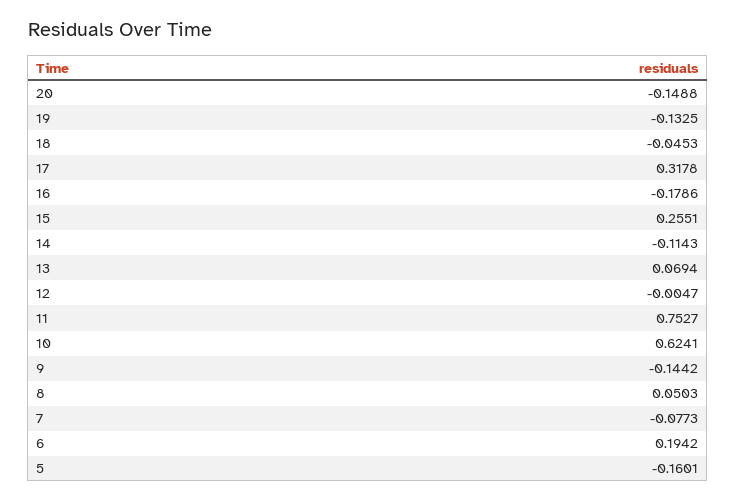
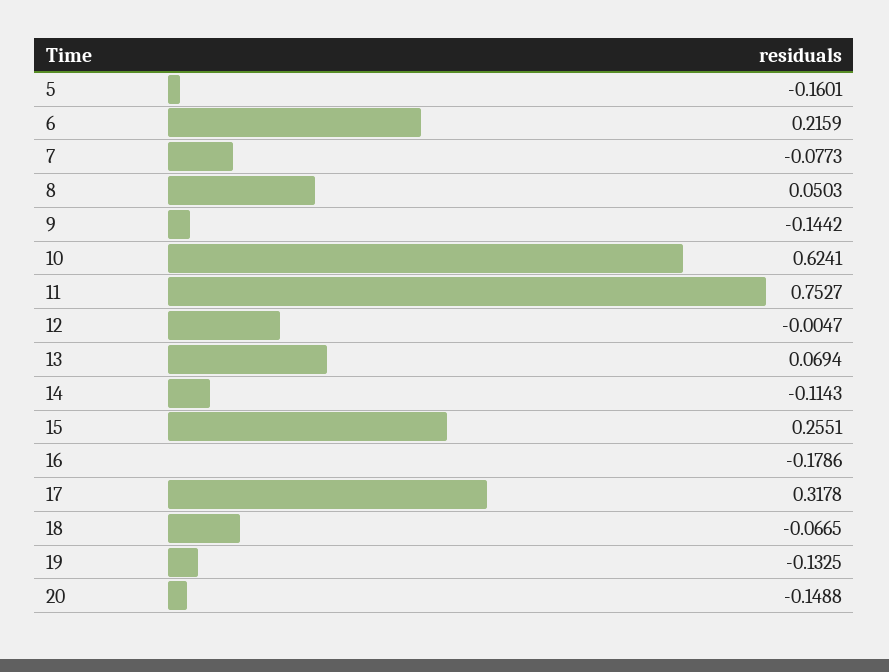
18: -0.0453 -> -0.0665
6: 0.1942 -> 0.2159

